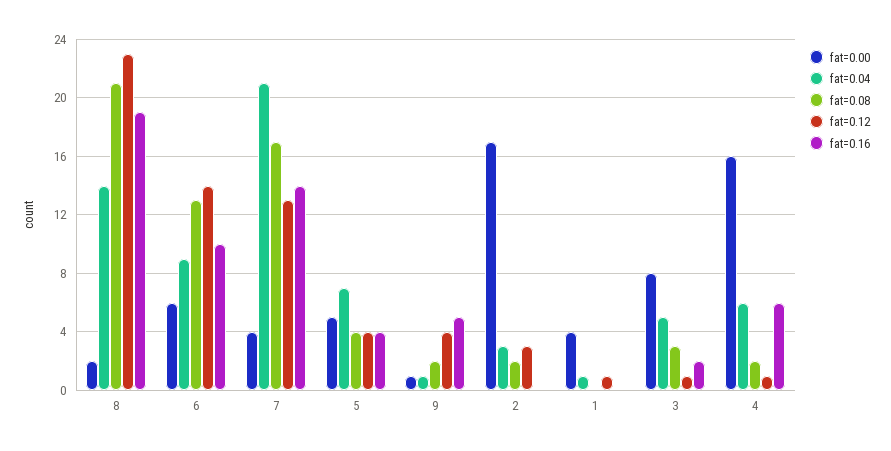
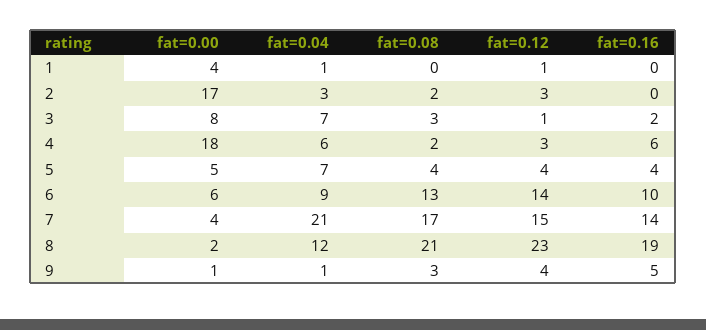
fat=0.04, 8: 14 -> 12
fat=0.12, 7: 13 -> 15
fat=0.08, 9: 2 -> 3
fat=0.04, 3: 5 -> 7
fat=0.00, 4: 16 -> 18
fat=0.12, 4: 1 -> 3

